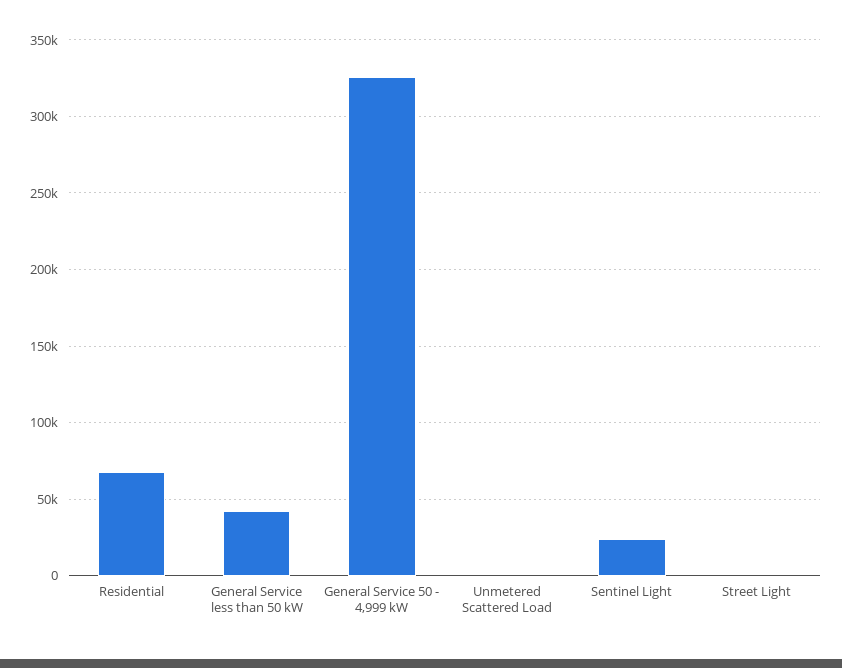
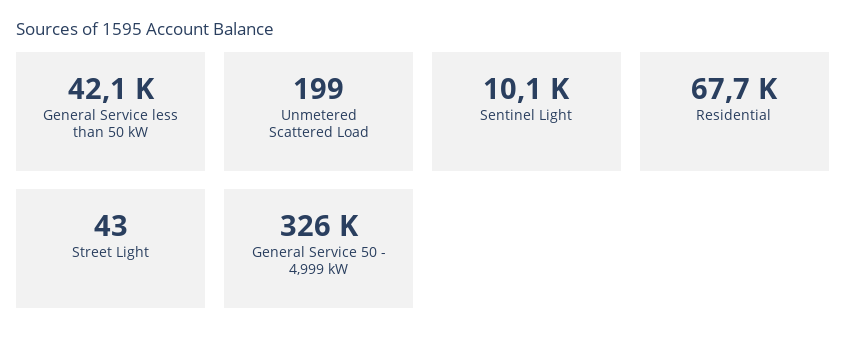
Sentinel Light: 25000 -> 10100

